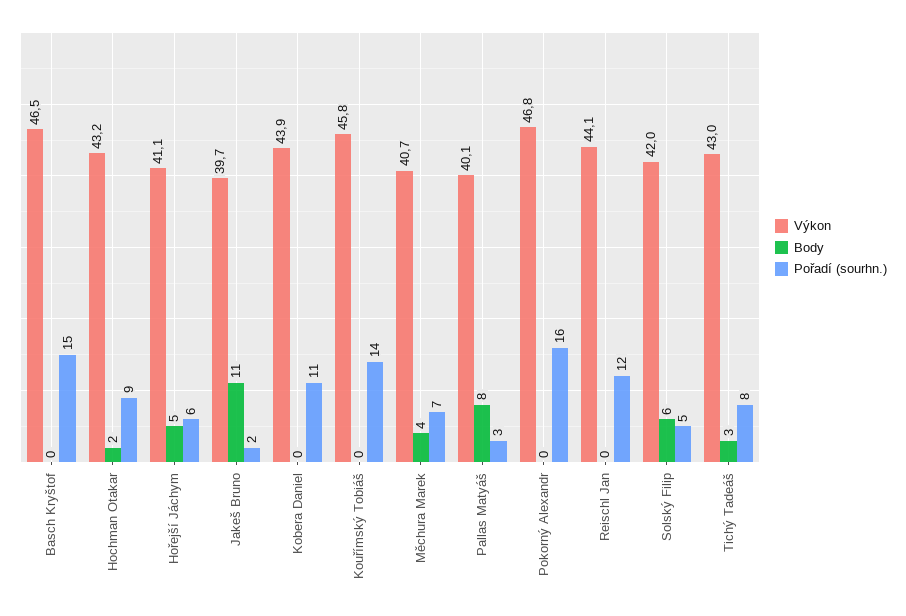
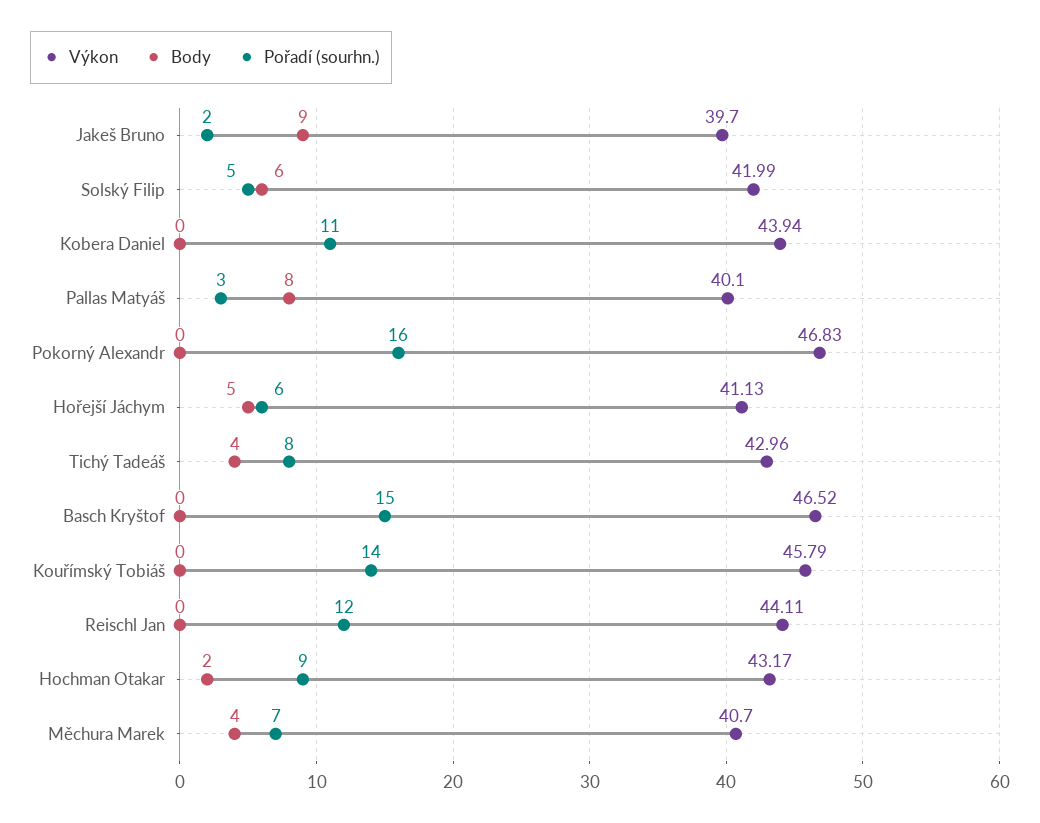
Body, Jakeš Bruno: 11 -> 9
Body, Tichý Tadeáš: 3 -> 4

